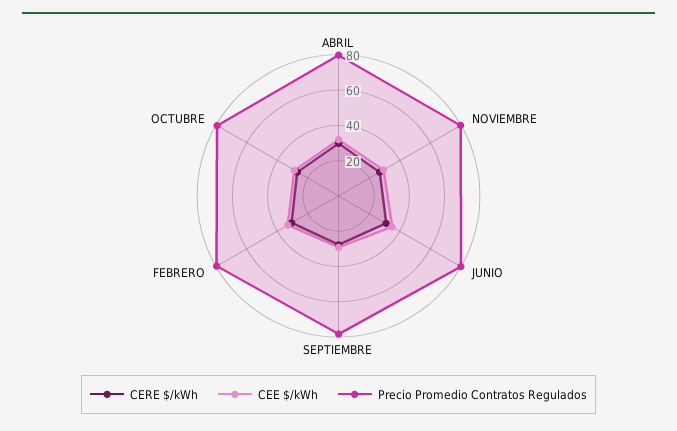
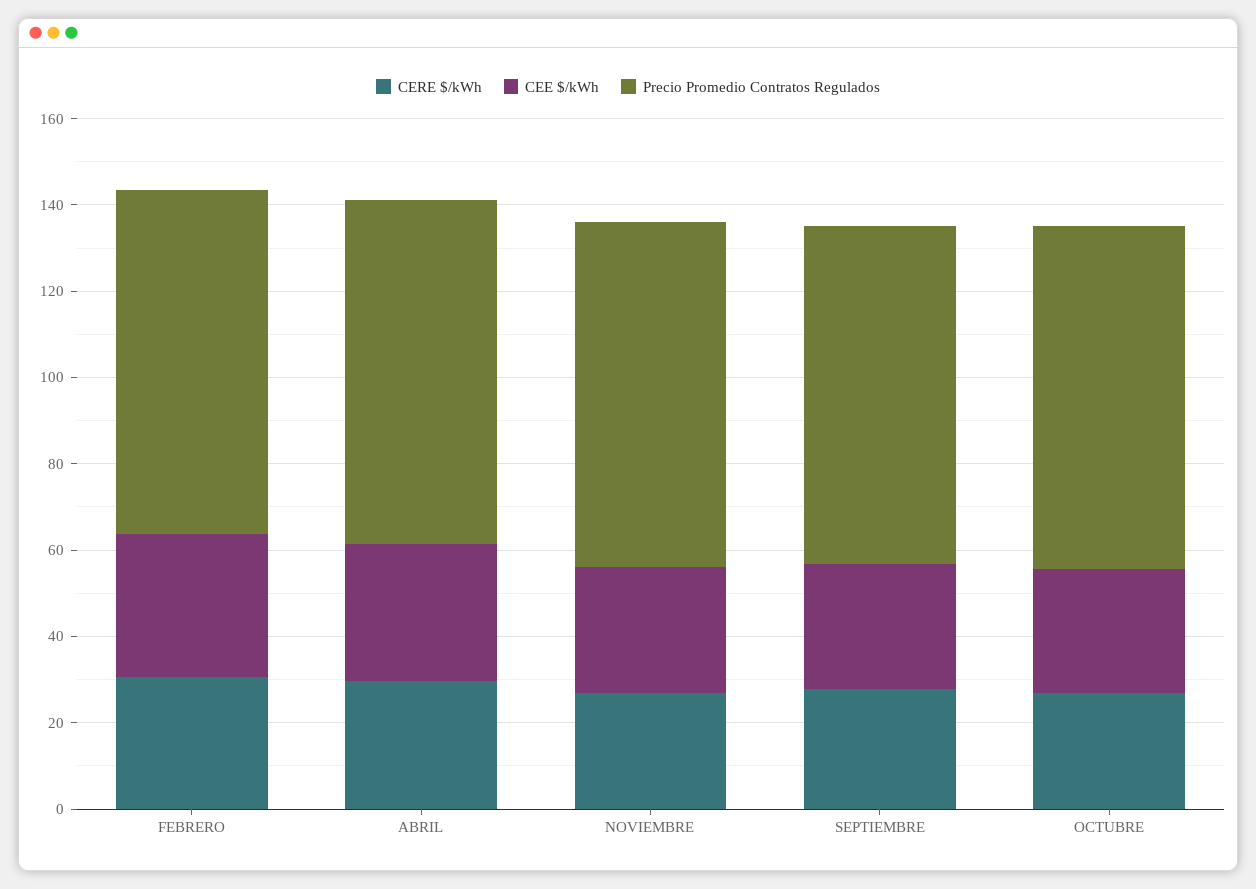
CERE $/kWh, JUNIO: 30 -> none
CEE $/kWh, JUNIO: 35 -> none
Precio Promedio Contratos Regulados, JUNIO: 80 -> none

